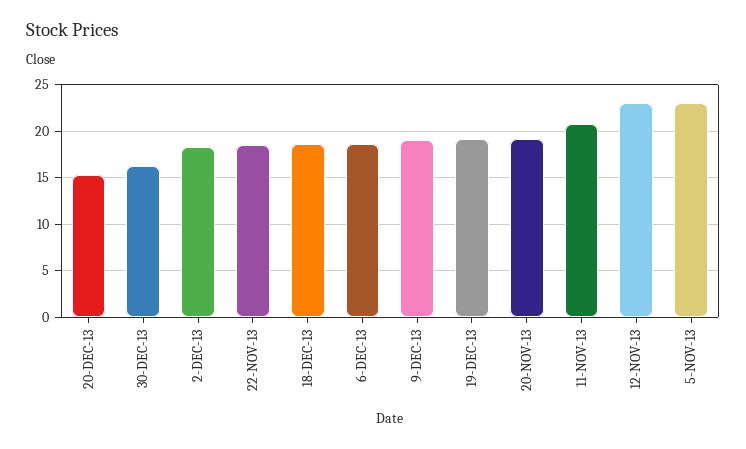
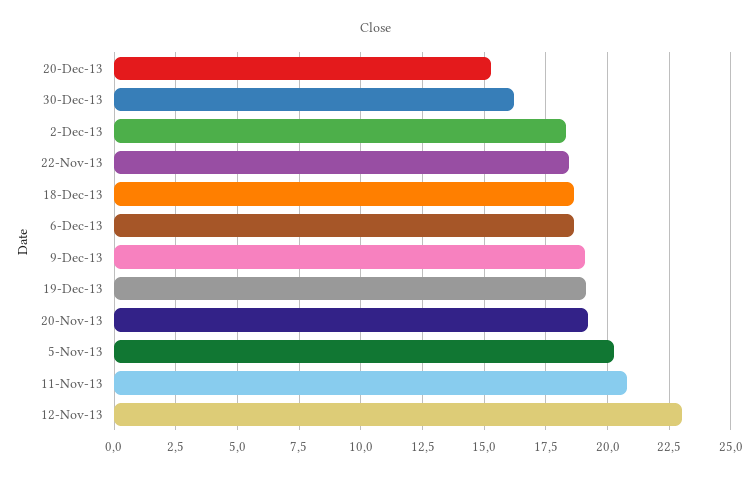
5-NOV-13: 23 -> 20.25

